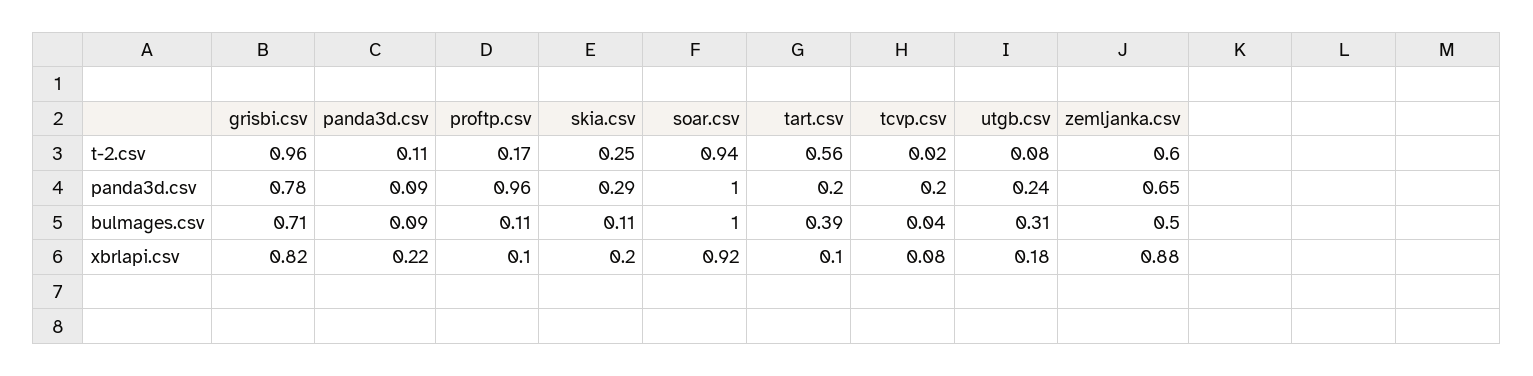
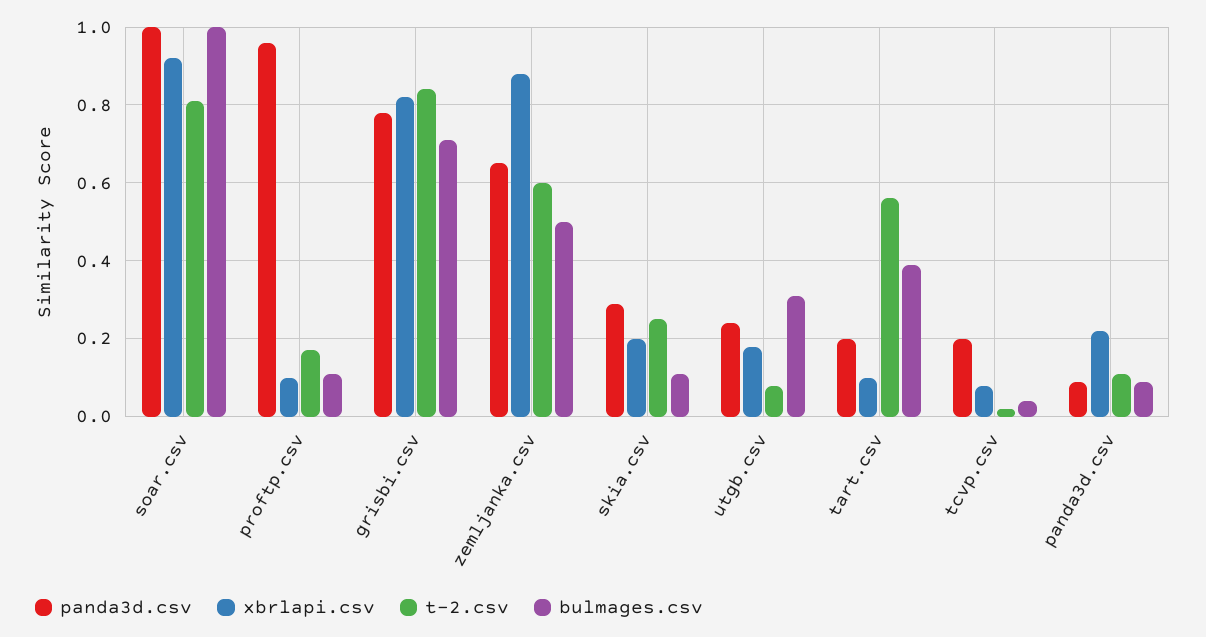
t-2.csv, grisbi.csv: 0.96 -> 0.85
t-2.csv, soar.csv: 0.94 -> 0.8

